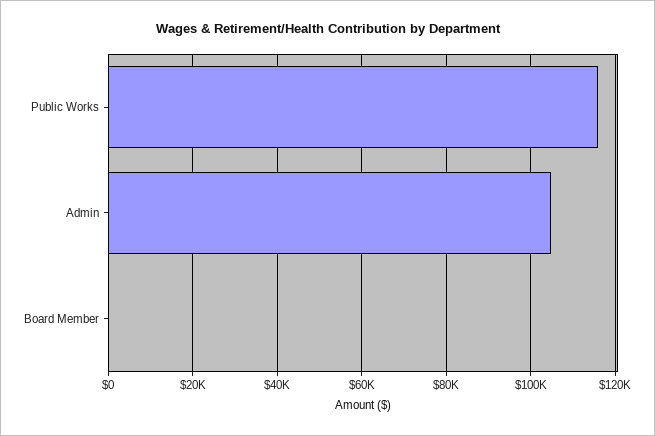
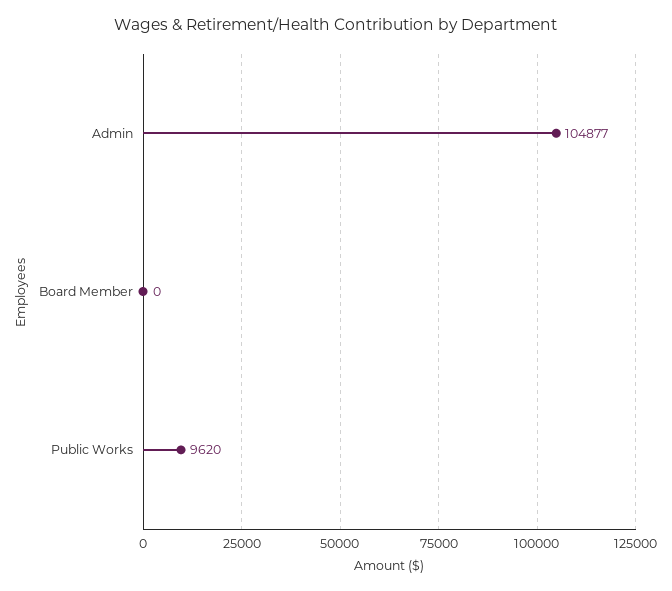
Public Works: 116000 -> 9620

